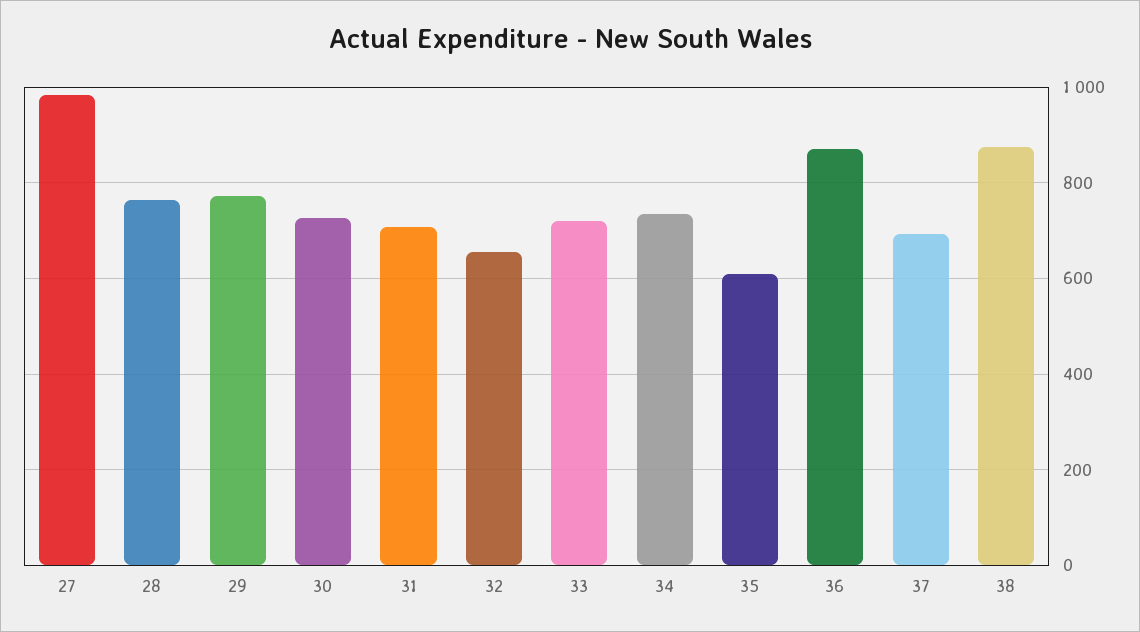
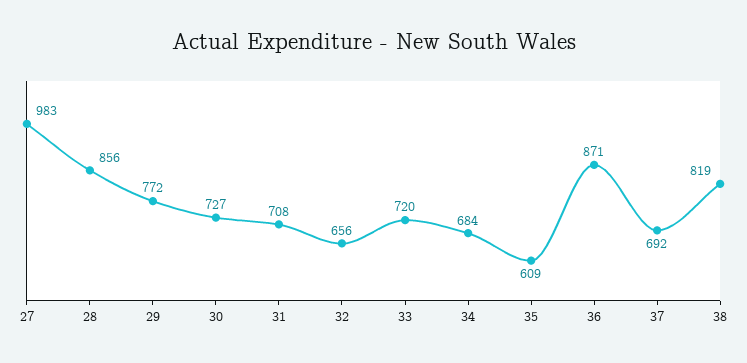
28: 760 -> 856
34: 740 -> 684
38: 880 -> 819

